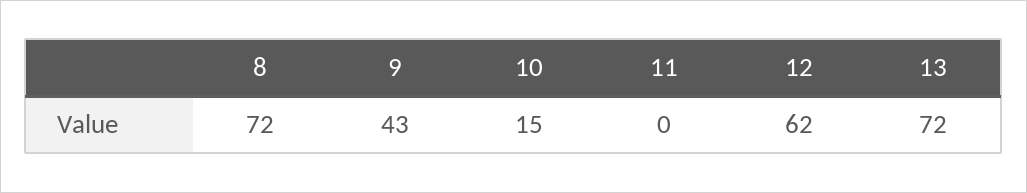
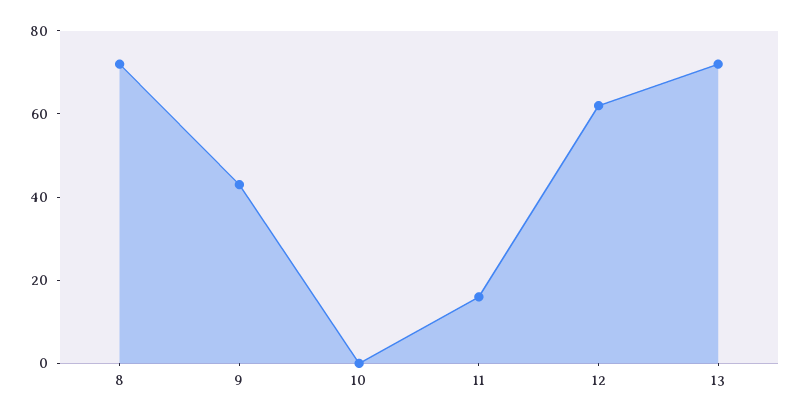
10: 15 -> 0
11: 0 -> 15

